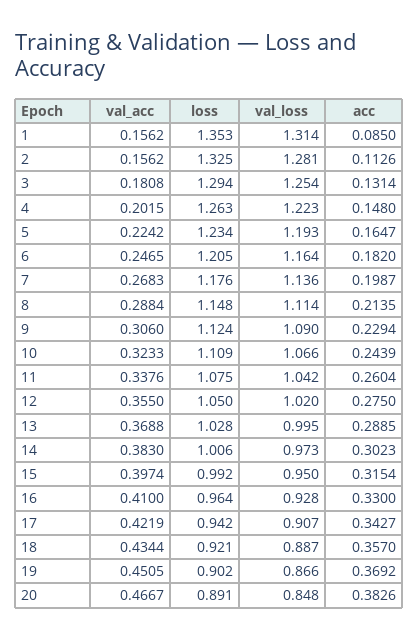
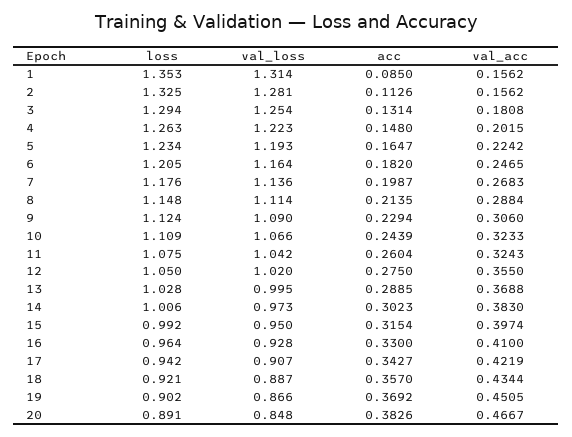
val_acc, 11: 0.3376 -> 0.3243

